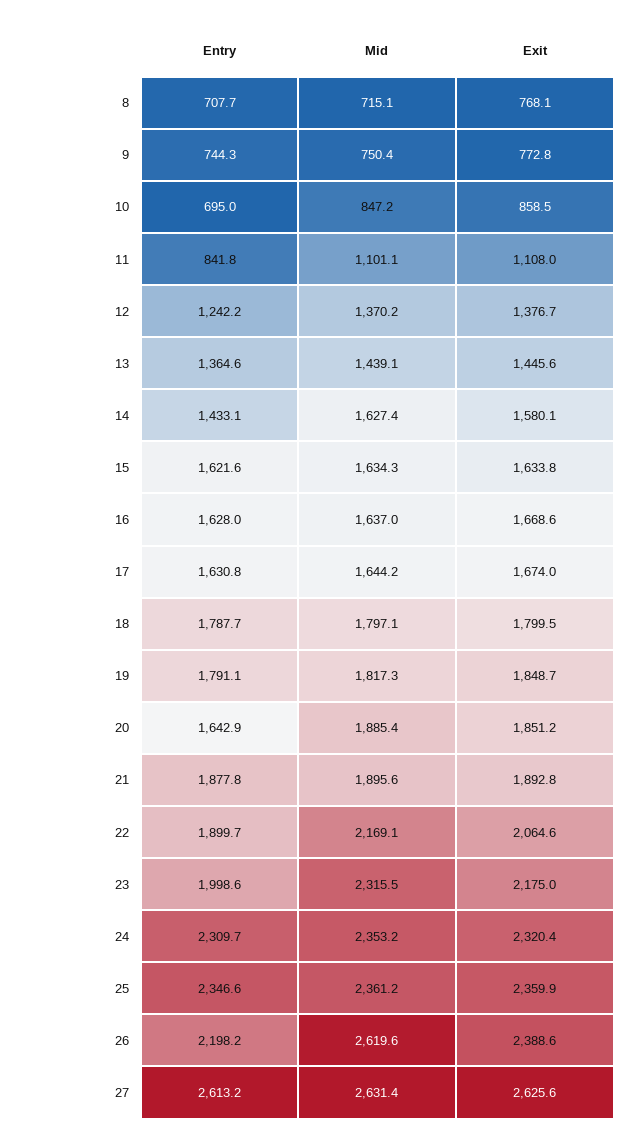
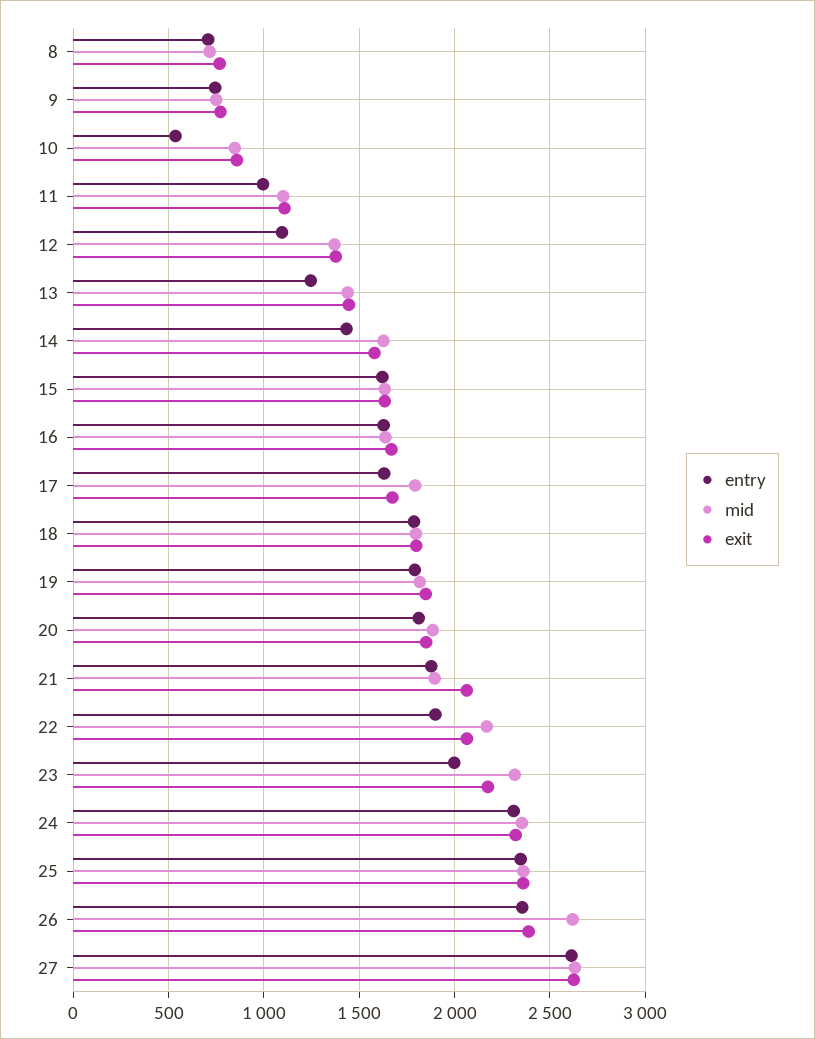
Entry, 10: 695 -> 550
Entry, 11: 841.8 -> 1000
Entry, 12: 1242.2 -> 1100
Entry, 13: 1364.6 -> 1250
Mid, 17: 1644.2 -> 1800
Entry, 20: 1642.9 -> 1800
Exit, 21: 1892.8 -> 2050
Entry, 26: 2198.2 -> 2350

